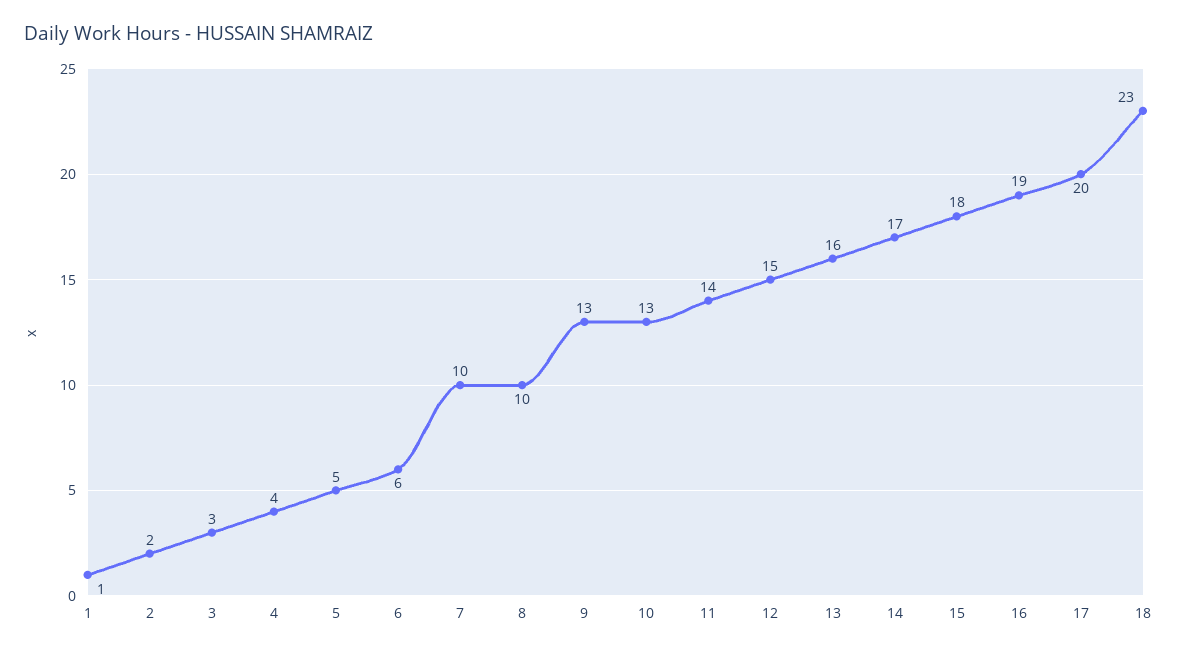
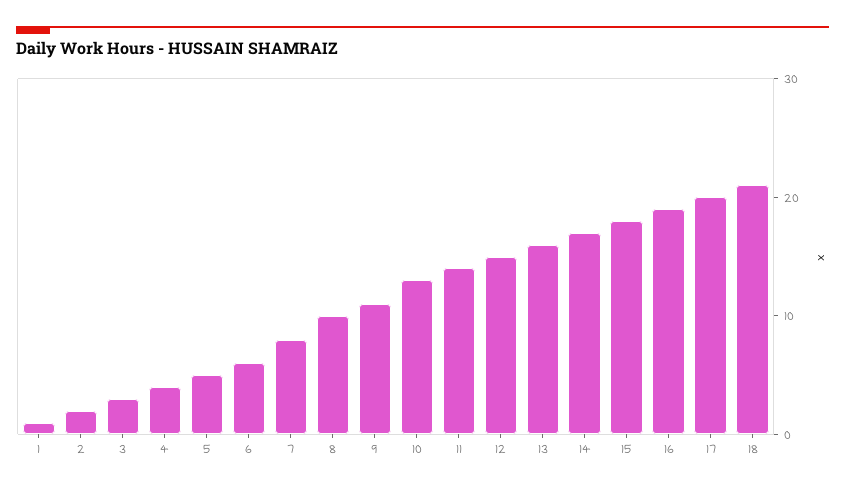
7: 10 -> 8
9: 13 -> 11
18: 23 -> 21

